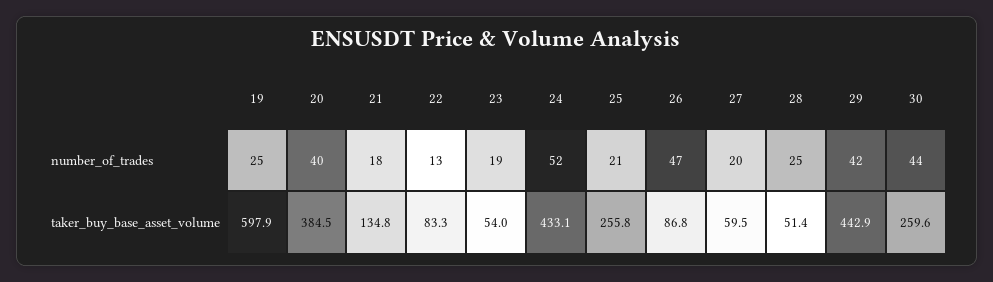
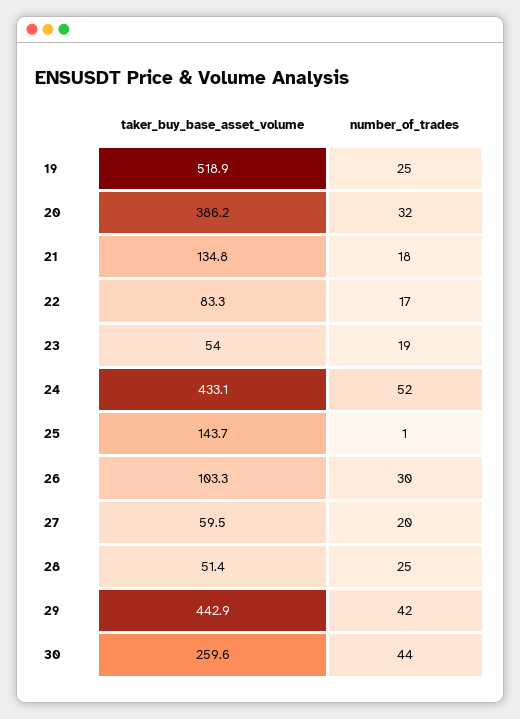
20, number_of_trades: 40 -> 32
22, number_of_trades: 13 -> 17
25, number_of_trades: 21 -> 1
26, number_of_trades: 47 -> 30
19, taker_buy_base_asset_volume: 597.9 -> 518.9
20, taker_buy_base_asset_volume: 384.5 -> 386.2
25, taker_buy_base_asset_volume: 255.8 -> 143.7
26, taker_buy_base_asset_volume: 86.8 -> 103.3

